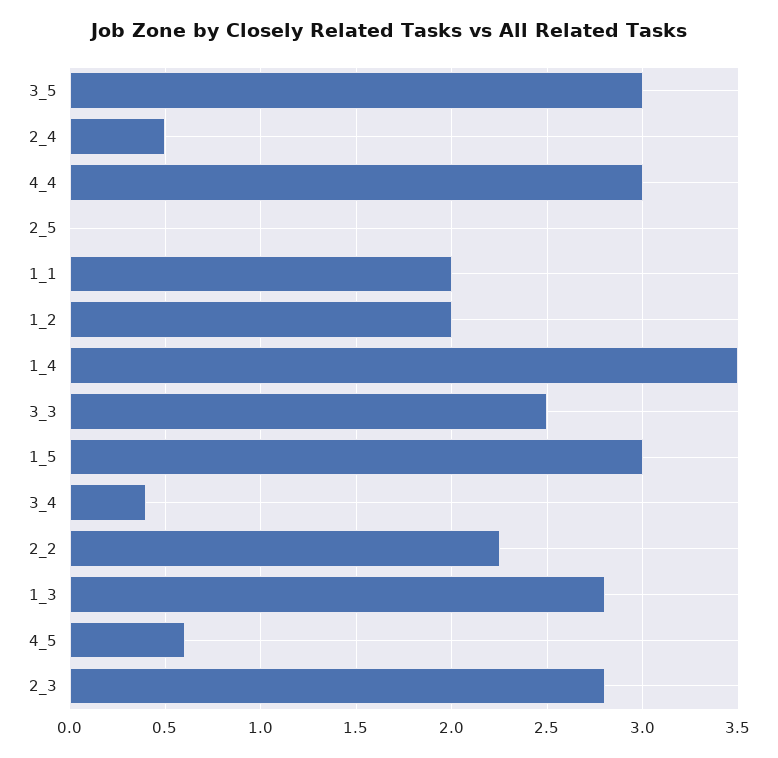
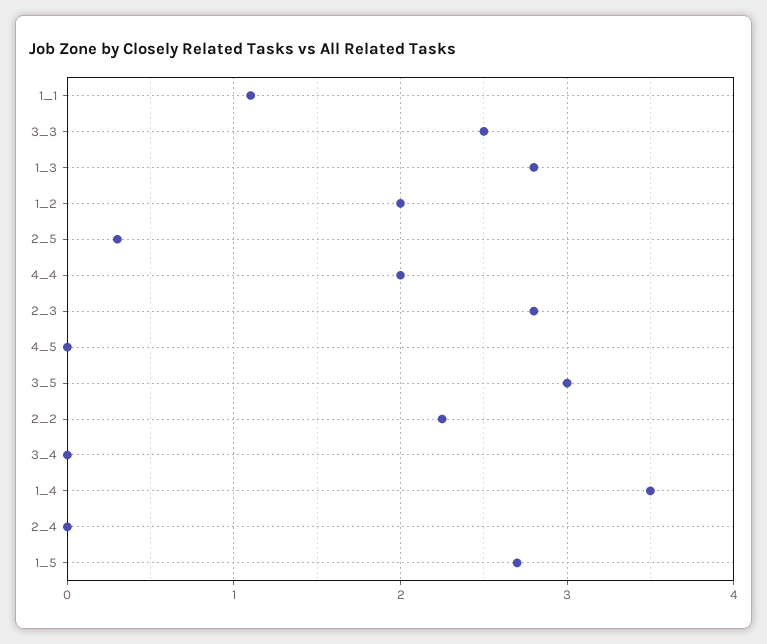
2_4: 0.5 -> 0
4_4: 3 -> 2
2_5: 0 -> 0.3
1_1: 2 -> 1.1
1_5: 3 -> 2.7
3_4: 0.4 -> 0
4_5: 0.6 -> 0

